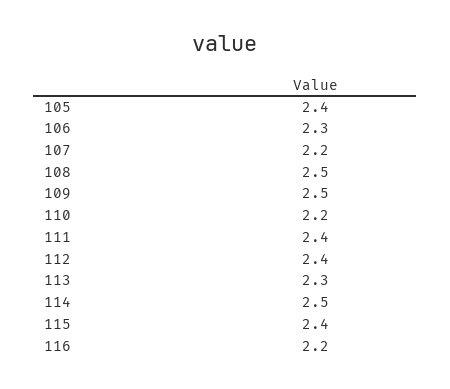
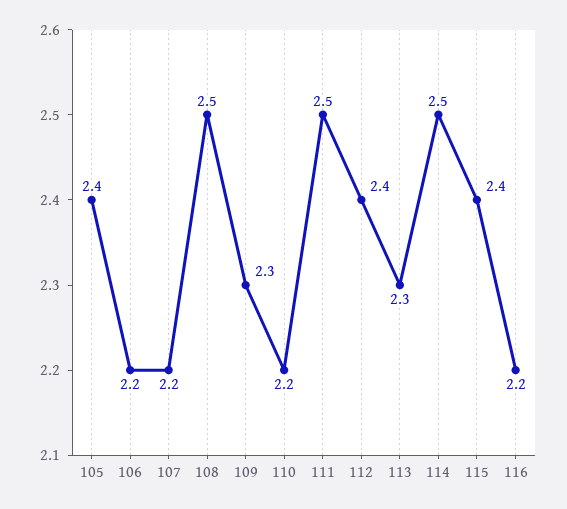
106: 2.3 -> 2.2
109: 2.5 -> 2.3
111: 2.4 -> 2.5

